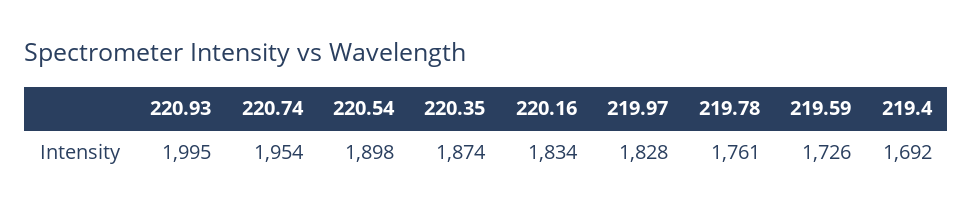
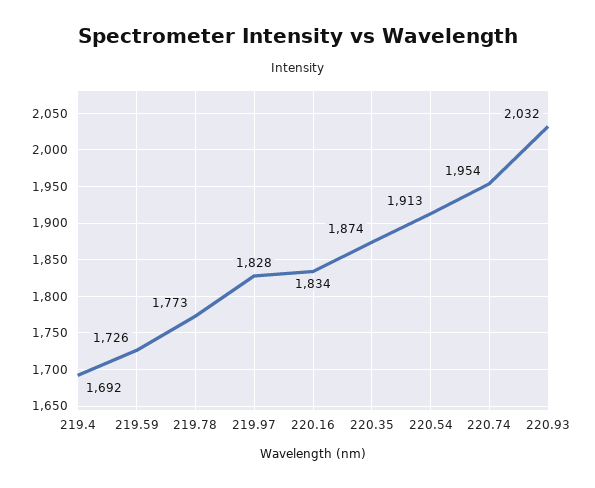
220.93: 1995 -> 2032
220.54: 1898 -> 1913
219.78: 1761 -> 1773

